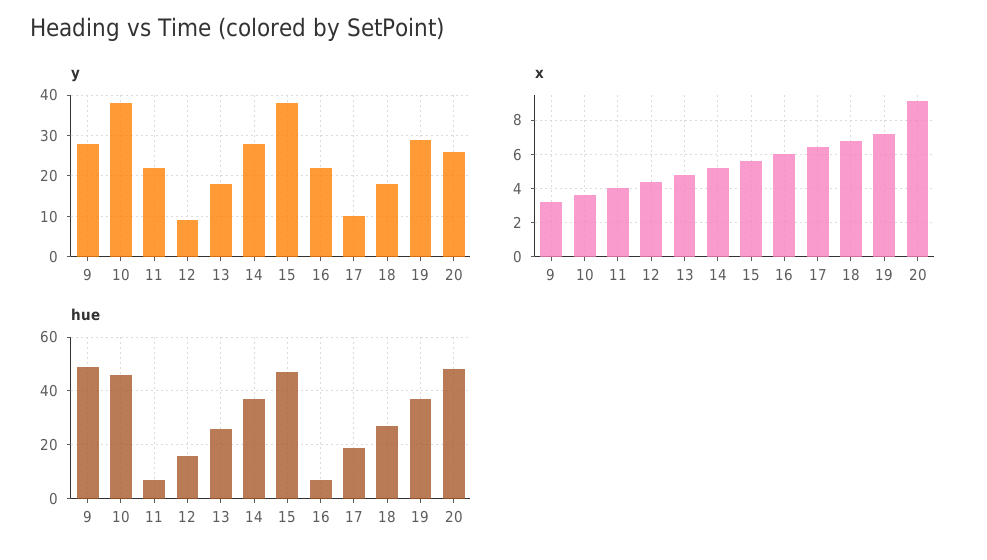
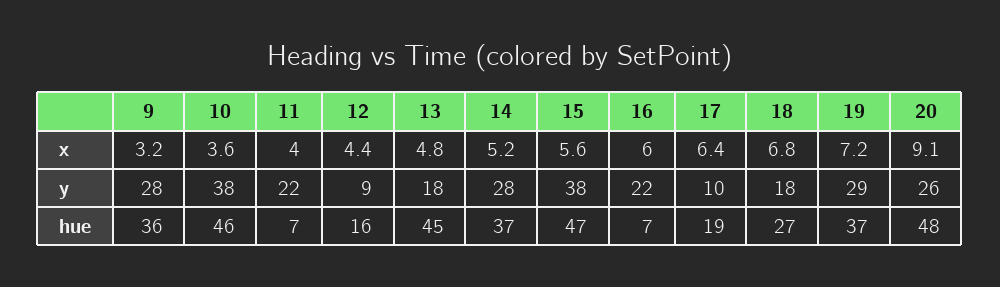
hue, 9: 50 -> 36
hue, 13: 25 -> 45

